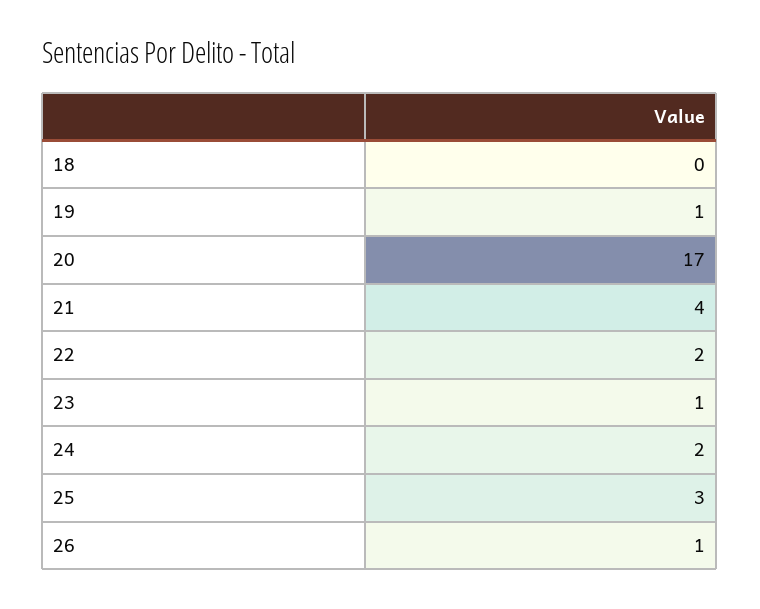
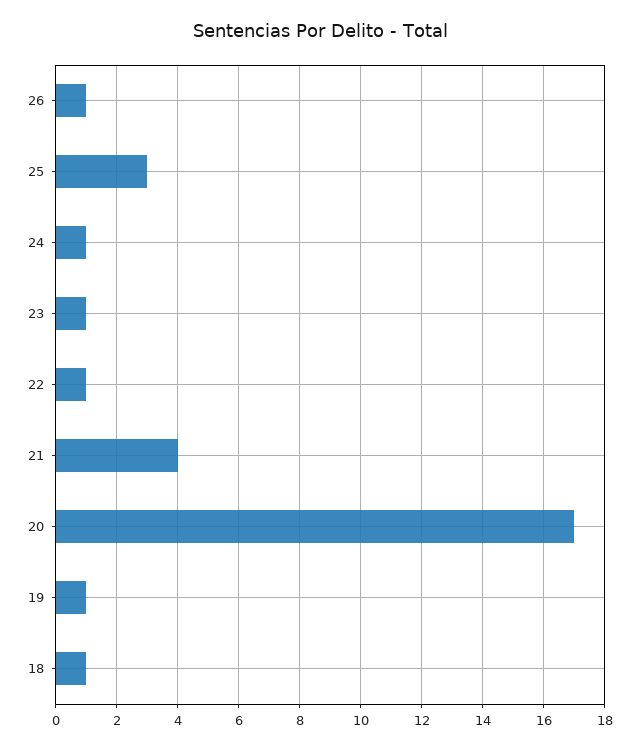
18: 0 -> 1
22: 2 -> 1
24: 2 -> 1

